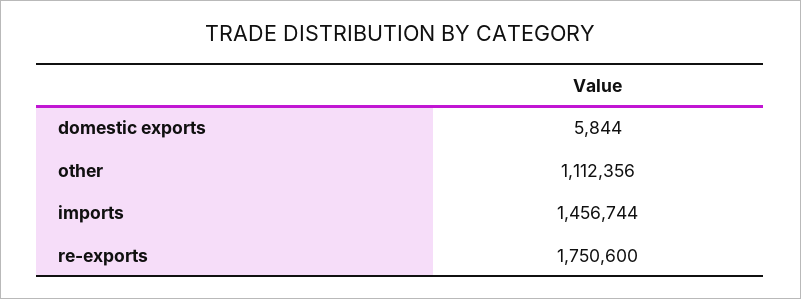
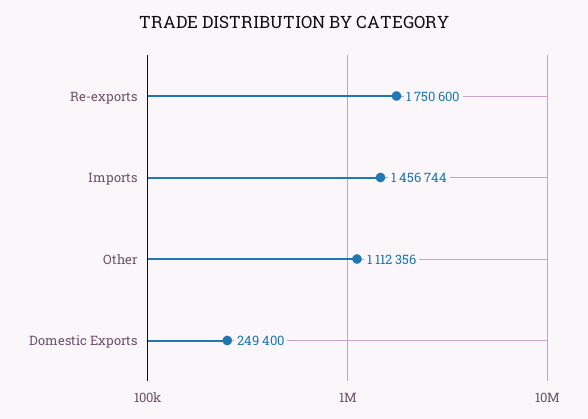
domestic exports: 5844 -> 249400

